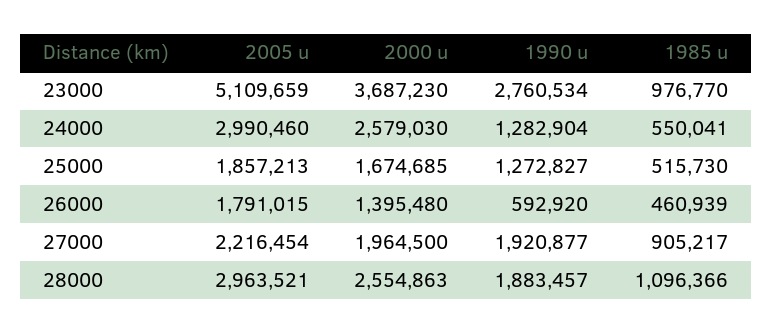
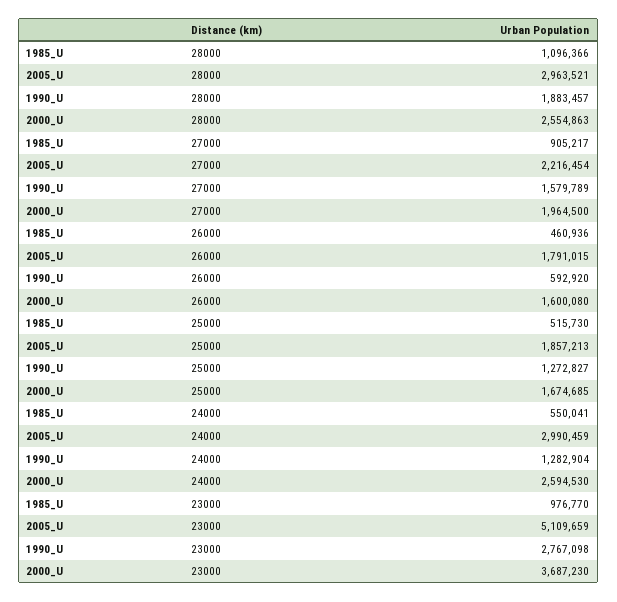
1990 u, 23000: 2760534 -> 2767098
2005 u, 24000: 2990460 -> 2990459
2000 u, 24000: 2579030 -> 2594530
2000 u, 26000: 1395480 -> 1600080
1985 u, 26000: 460939 -> 460936
1990 u, 27000: 1920877 -> 1579789

